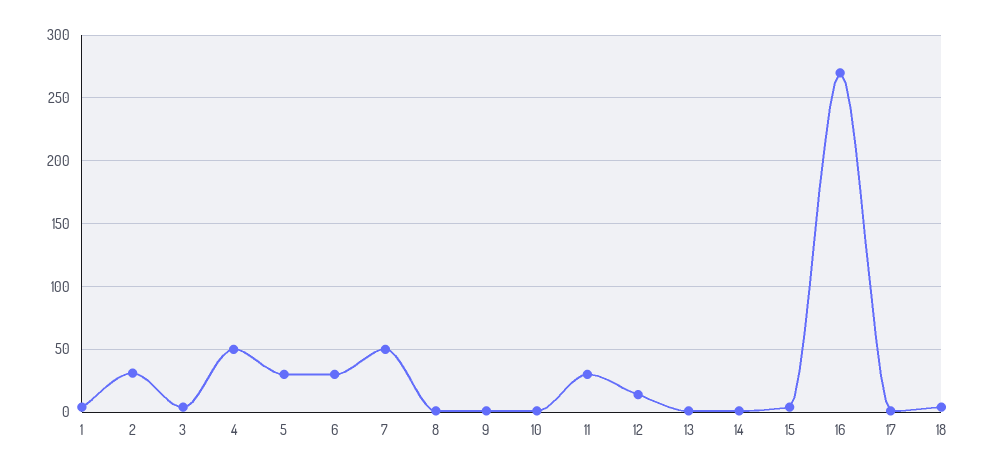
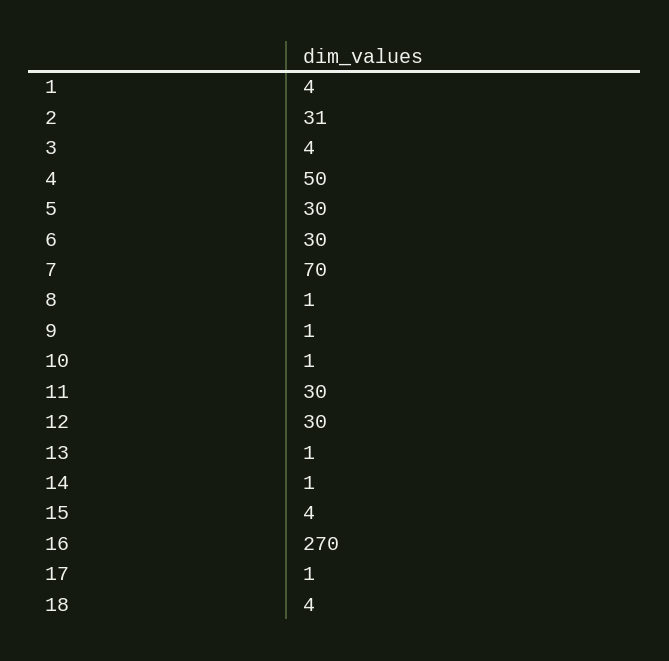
7: 50 -> 70
12: 15 -> 30

